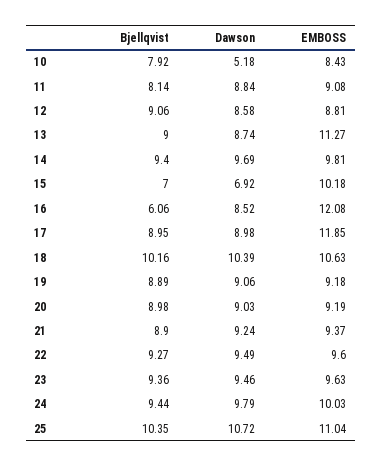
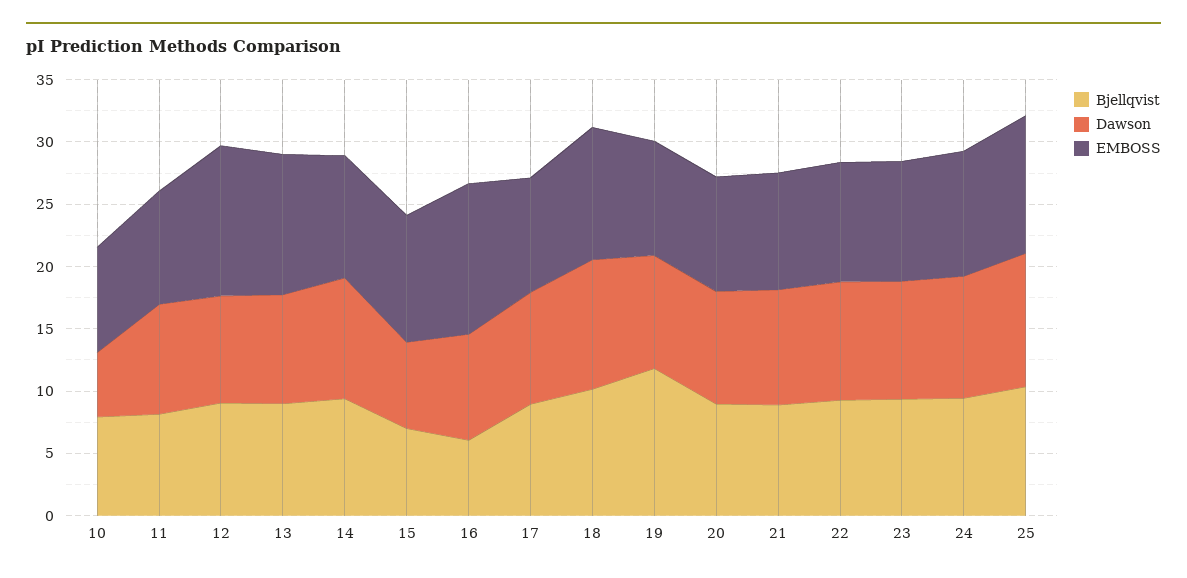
EMBOSS, 12: 8.81 -> 12
EMBOSS, 17: 11.85 -> 9
Bjellqvist, 19: 8.89 -> 12

